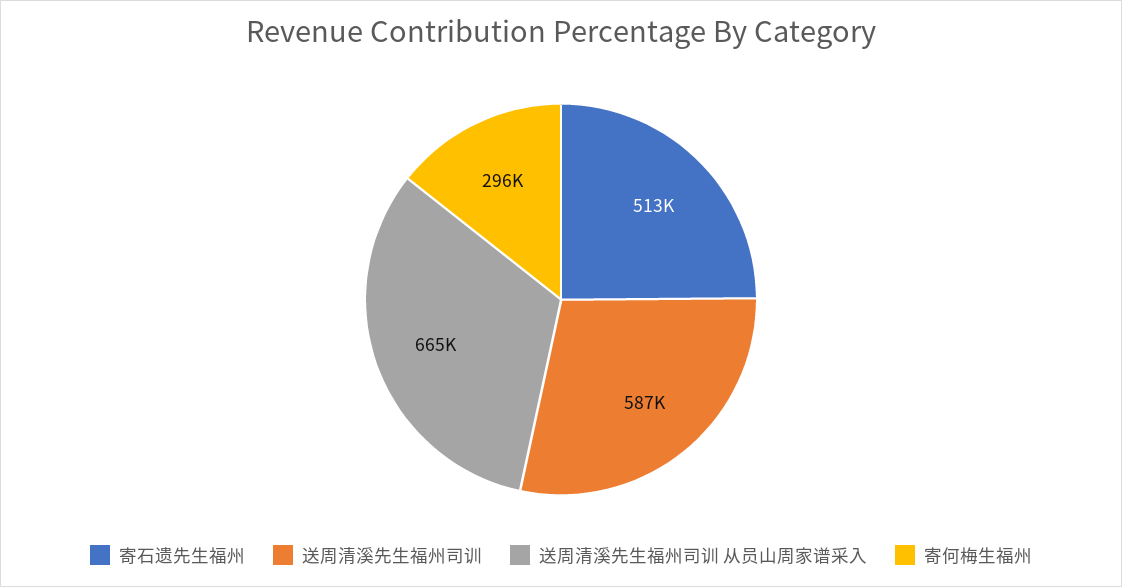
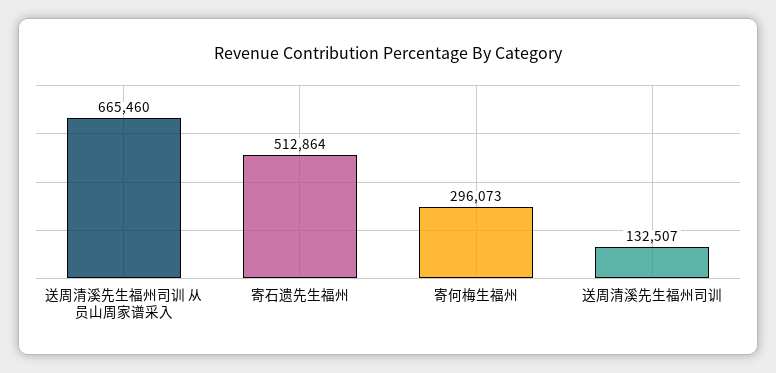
送周清溪先生福州司训: 587000 -> 132507

